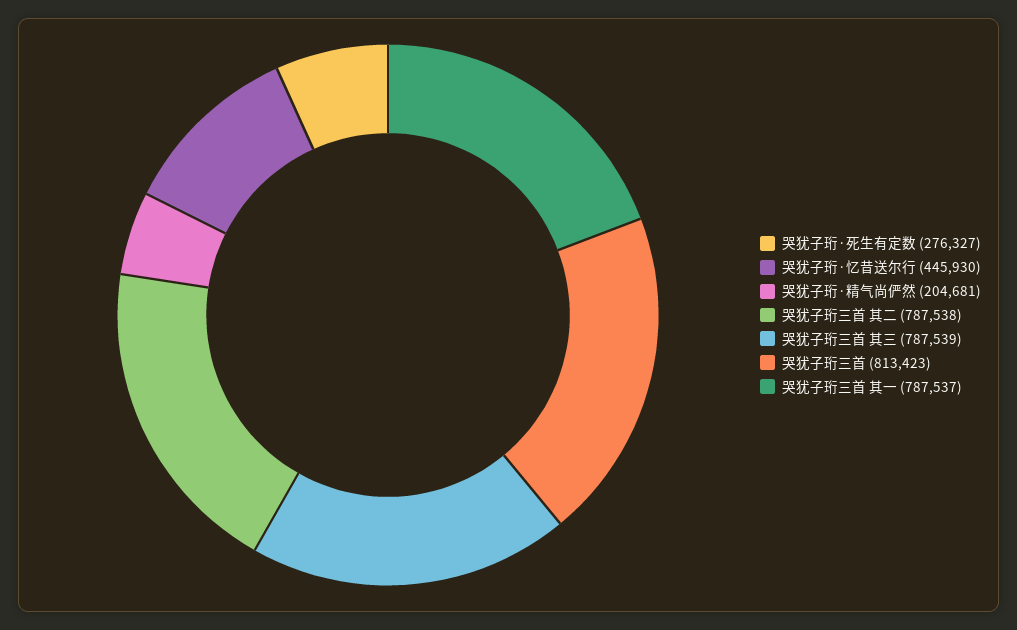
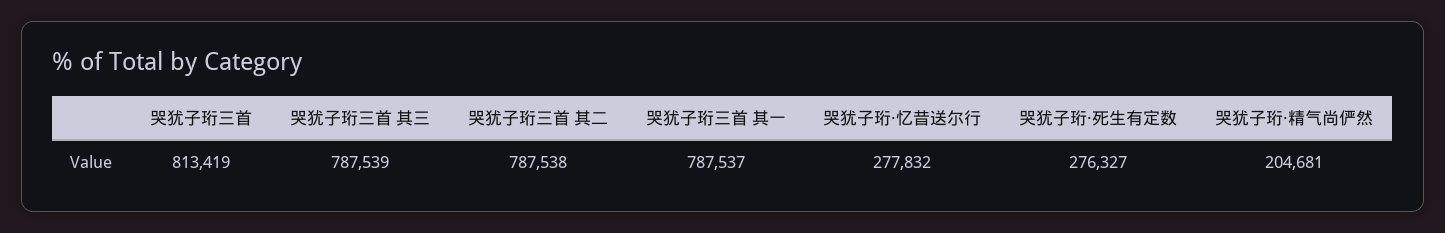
哭犹子珩·忆昔送尔行: 445930 -> 277832
哭犹子珩三首: 813423 -> 813419

